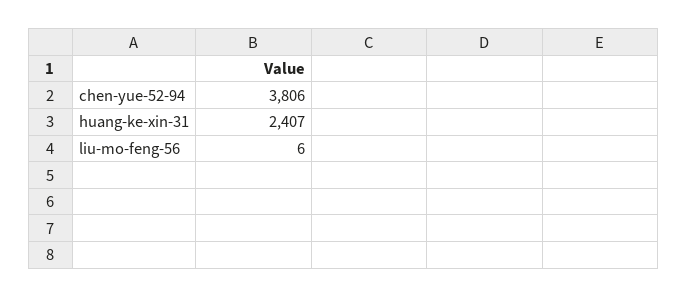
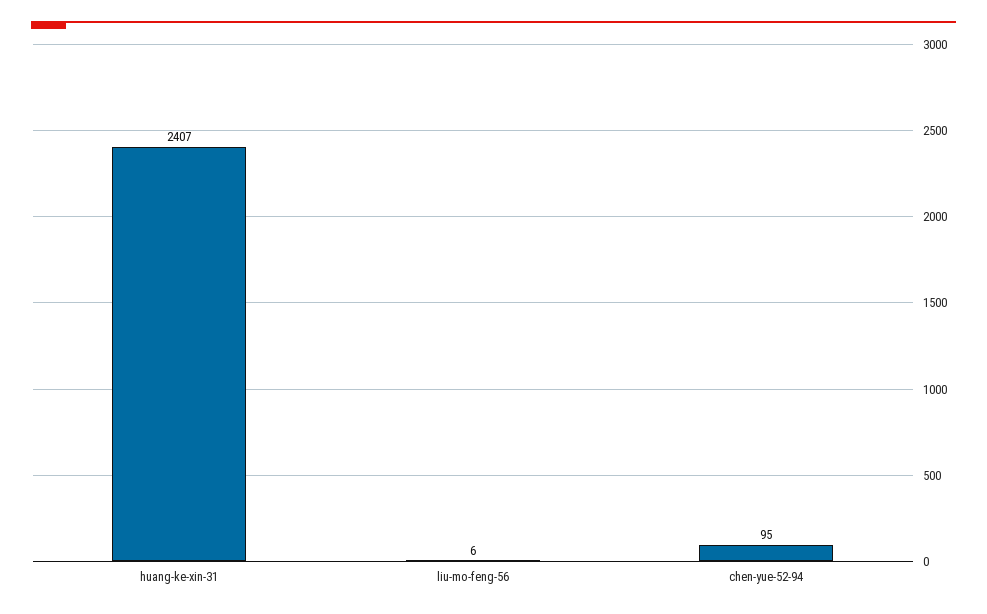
chen-yue-52-94: 3806 -> 95

